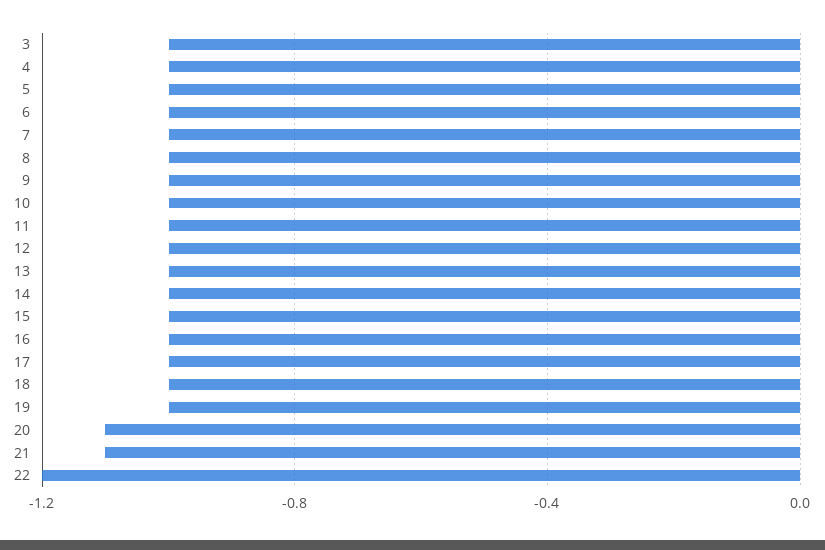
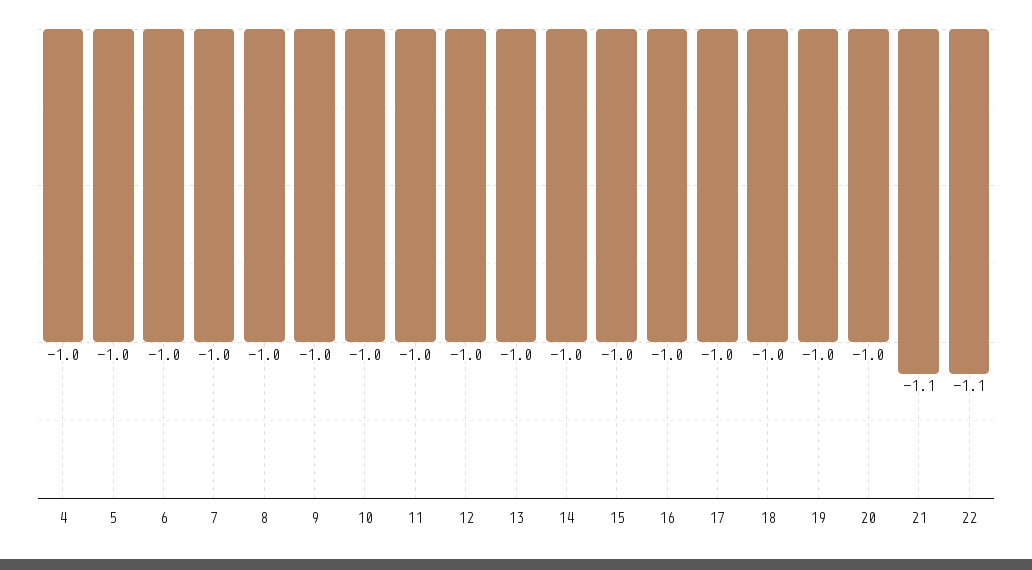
3: -1 -> none
20: -1.1 -> -1
22: -1.2 -> -1.1

